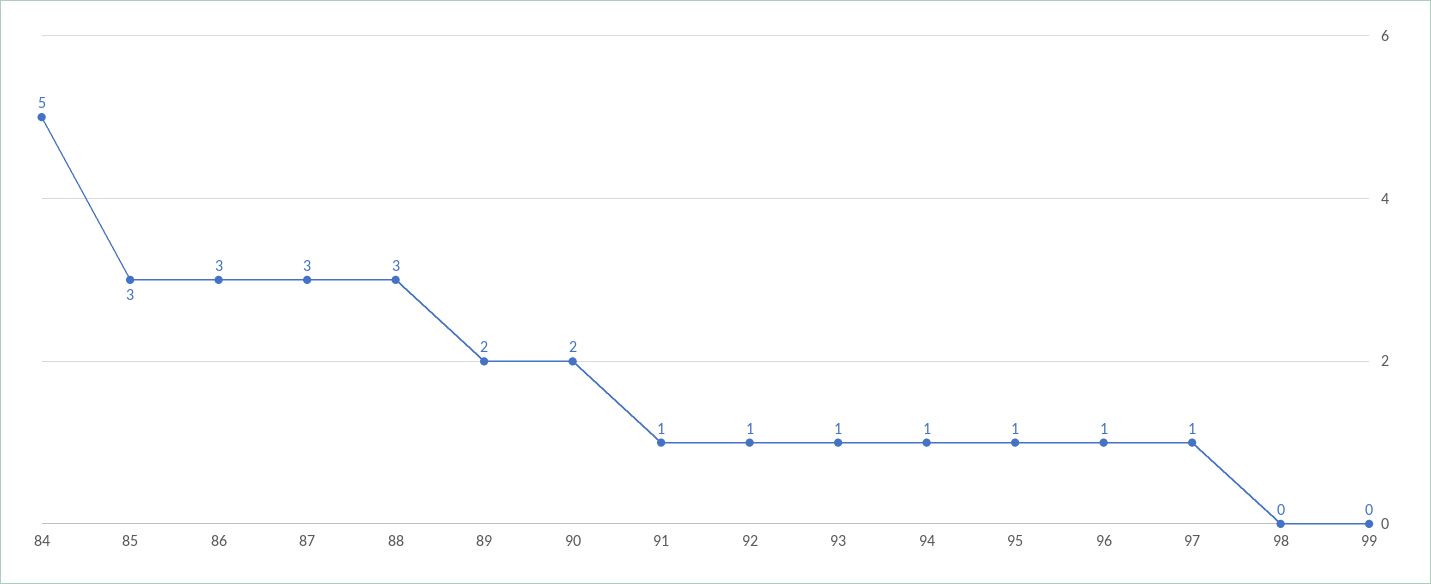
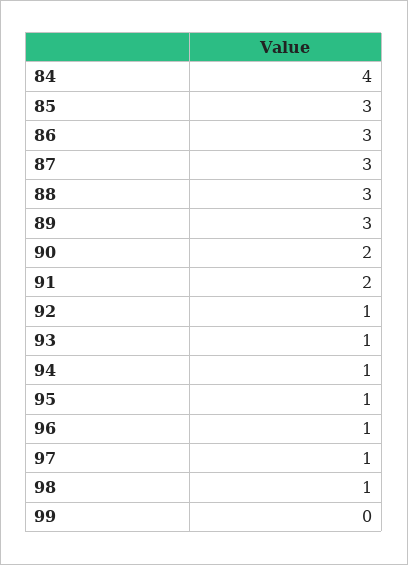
84: 5 -> 4
89: 2 -> 3
91: 1 -> 2
98: 0 -> 1

